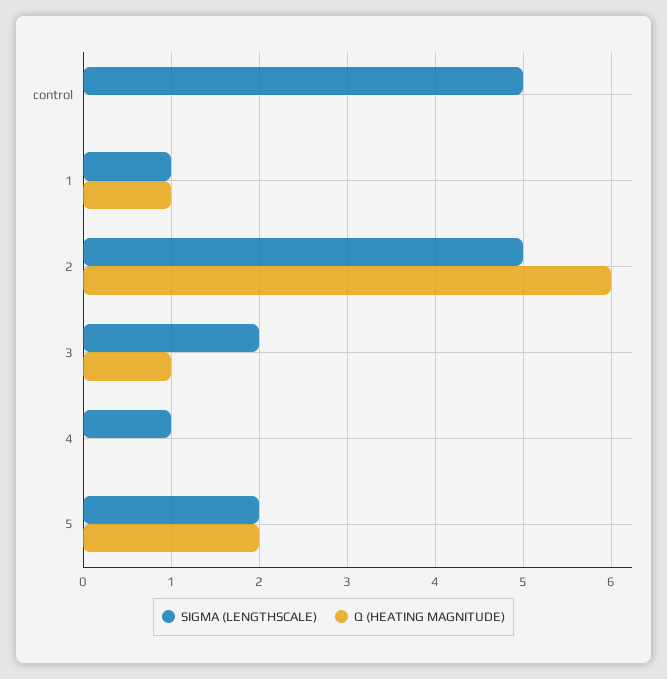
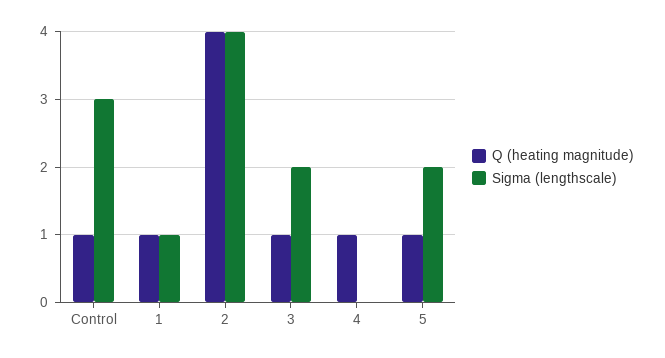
SIGMA (LENGTHSCALE), control: 5 -> 3
Q (HEATING MAGNITUDE), control: 0 -> 1
SIGMA (LENGTHSCALE), 2: 5 -> 4
Q (HEATING MAGNITUDE), 2: 6 -> 4
SIGMA (LENGTHSCALE), 4: 1 -> 0
Q (HEATING MAGNITUDE), 4: 0 -> 1
Q (HEATING MAGNITUDE), 5: 2 -> 1

